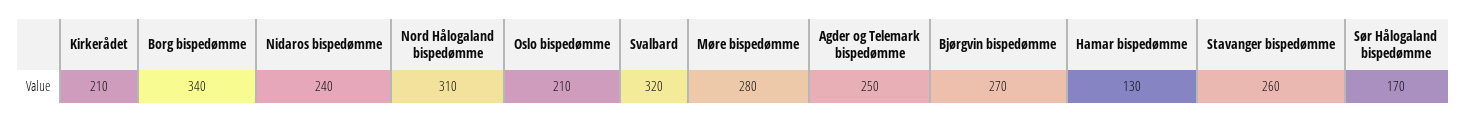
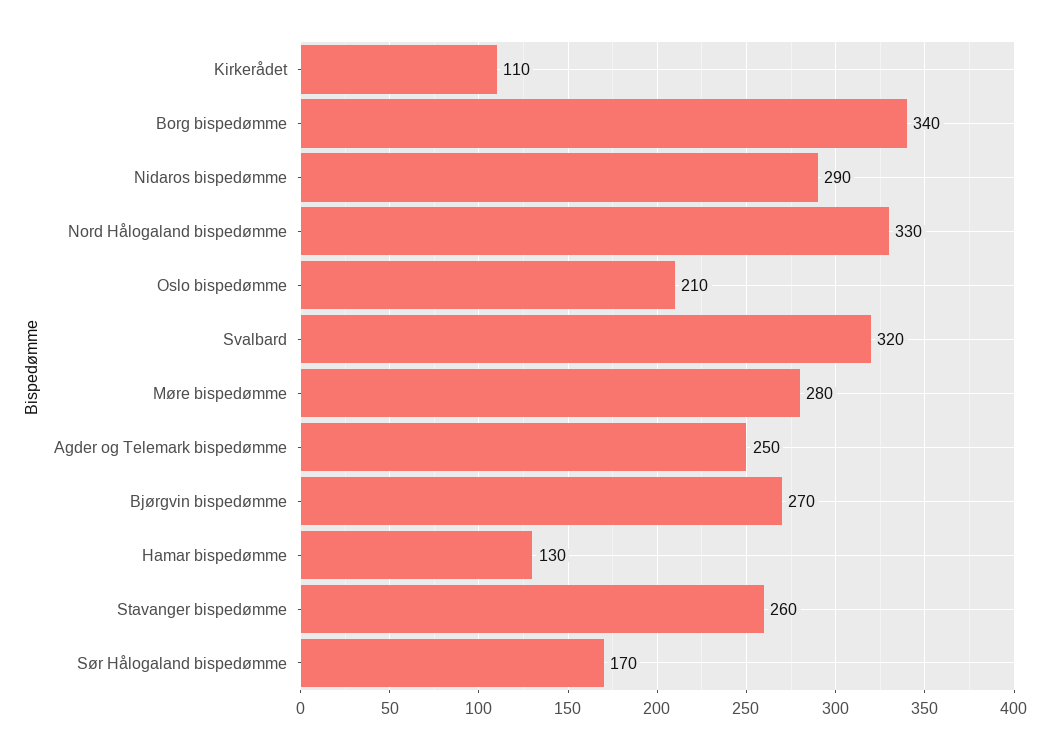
Kirkerådet: 210 -> 110
Nidaros bispedømme: 240 -> 290
Nord Hålogaland bispedømme: 310 -> 330

